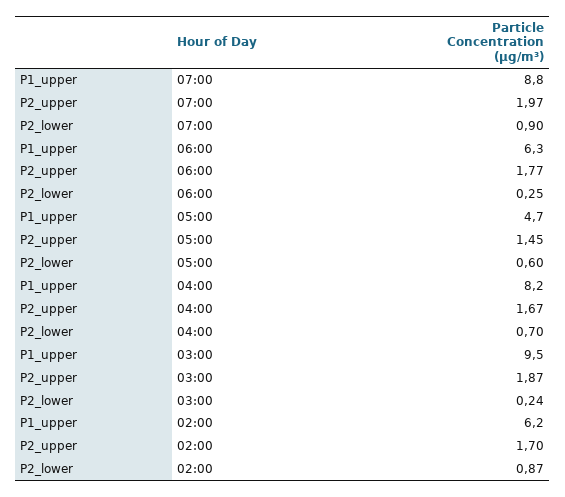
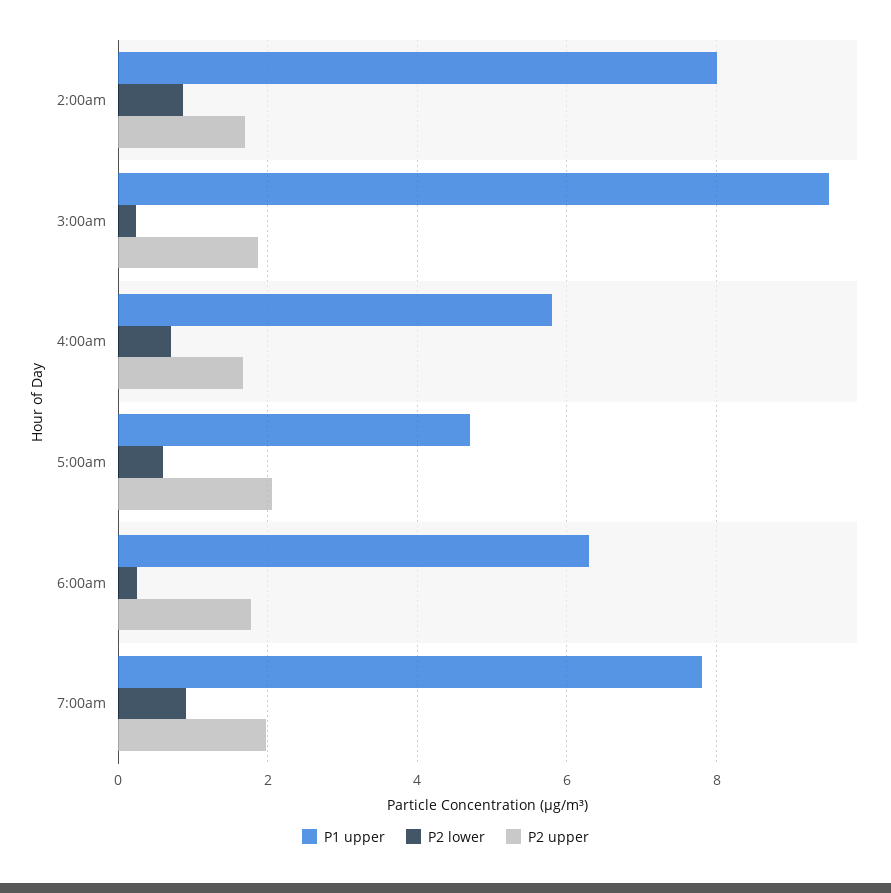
P1_upper, 07:00: 8.8 -> 7.8
P2_upper, 05:00: 1.45 -> 2
P1_upper, 04:00: 8.2 -> 5.8
P1_upper, 02:00: 6.2 -> 8

